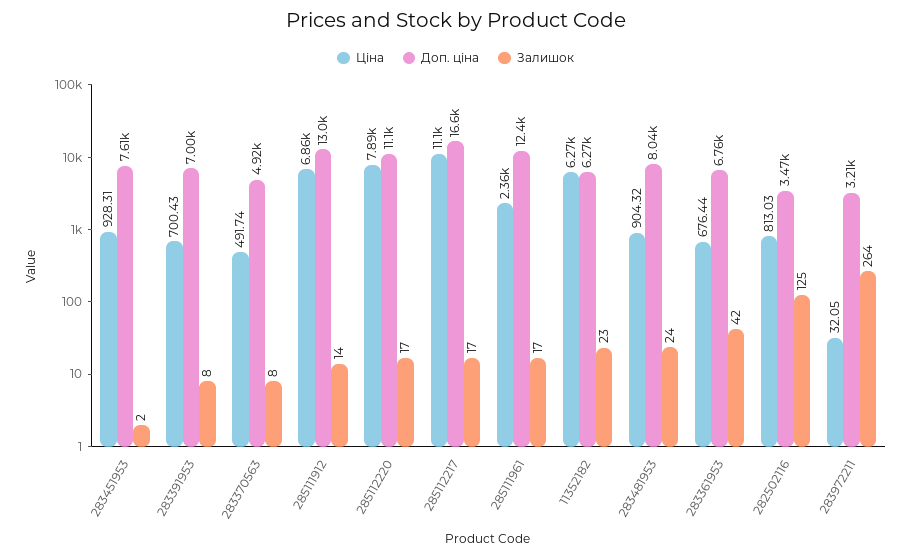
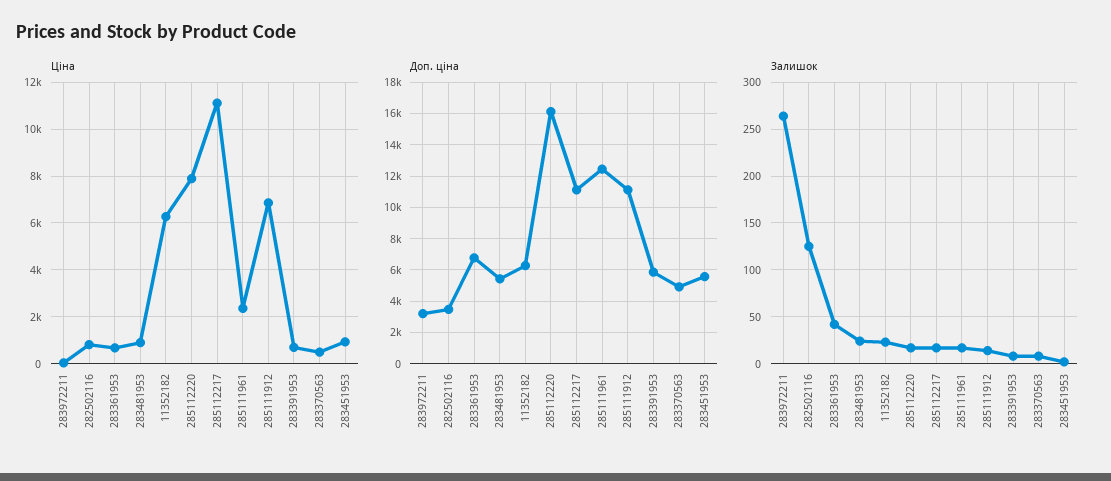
Доп. ціна, 283451953: 7610 -> 5500
Доп. ціна, 283391953: 7000 -> 6000
Доп. ціна, 285111912: 13000 -> 11000
Доп. ціна, 285112220: 11100 -> 16000
Доп. ціна, 285112217: 16600 -> 11000
Доп. ціна, 283481953: 8040 -> 5500

